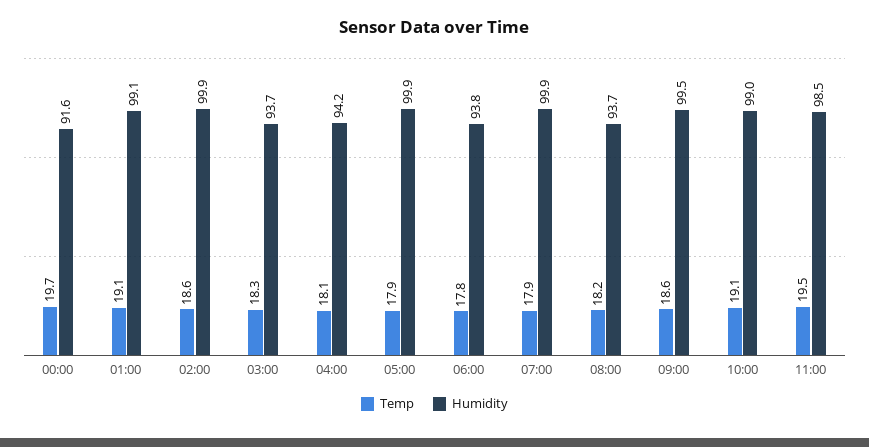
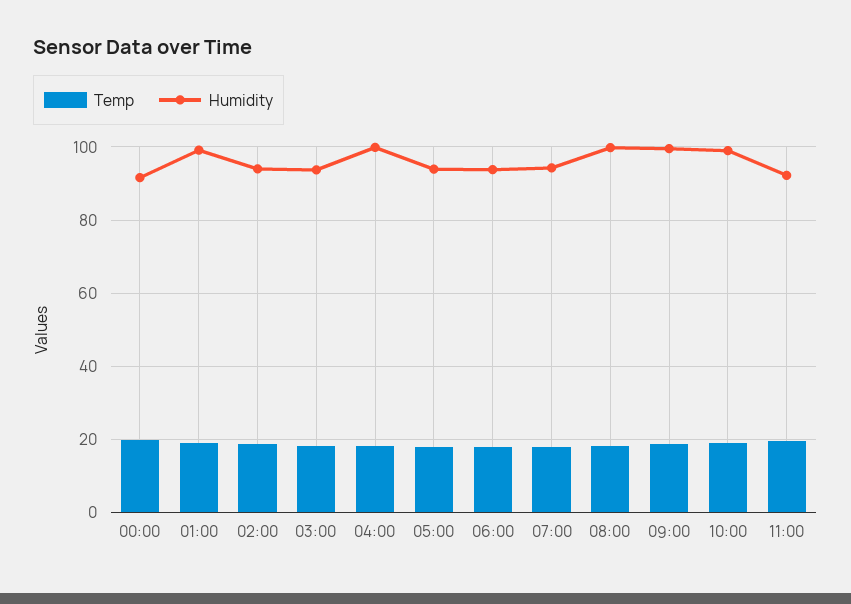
Humidity, 02:00: 99.9 -> 94
Humidity, 04:00: 94.2 -> 100
Humidity, 05:00: 99.9 -> 94
Humidity, 07:00: 99.9 -> 94
Humidity, 08:00: 93.7 -> 100
Humidity, 11:00: 98.5 -> 92

